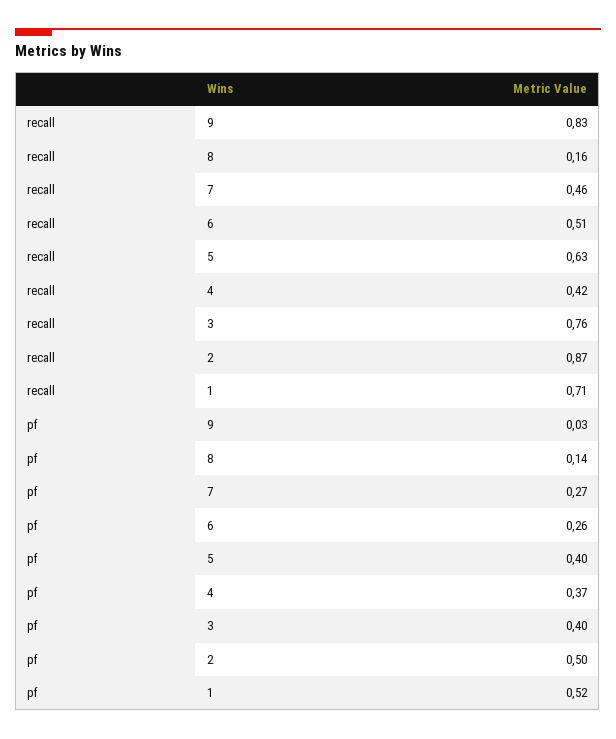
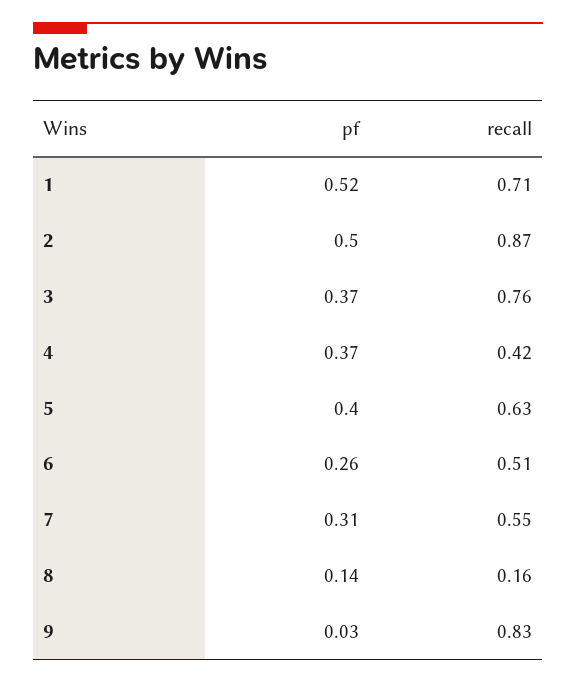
recall, 7: 0.46 -> 0.55
pf, 7: 0.27 -> 0.31
pf, 3: 0.4 -> 0.37

